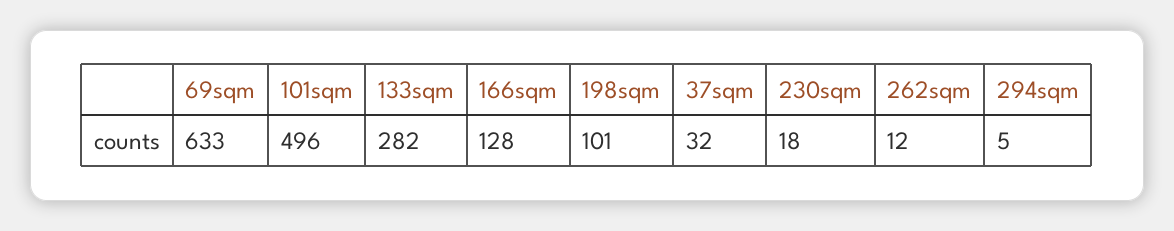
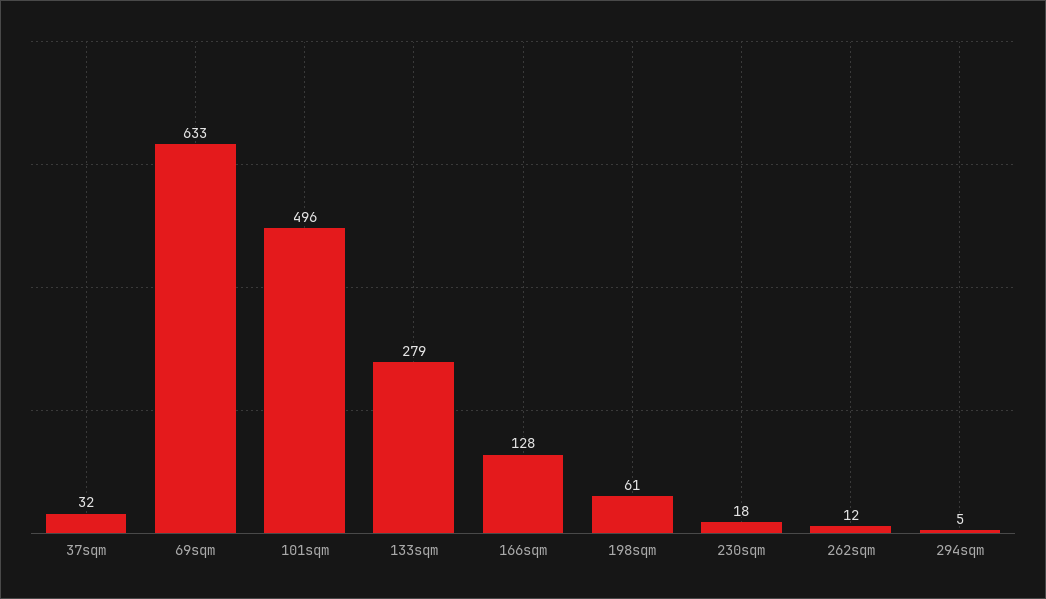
133sqm: 282 -> 279
198sqm: 101 -> 61

